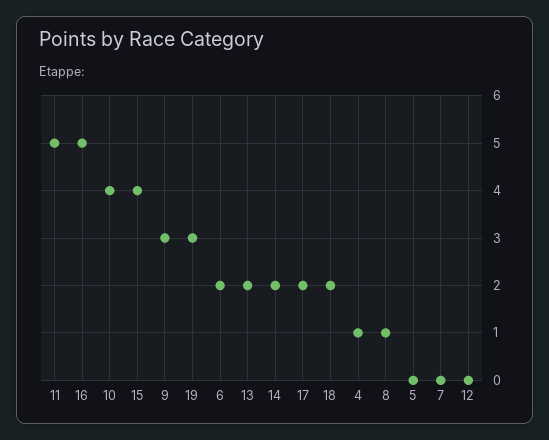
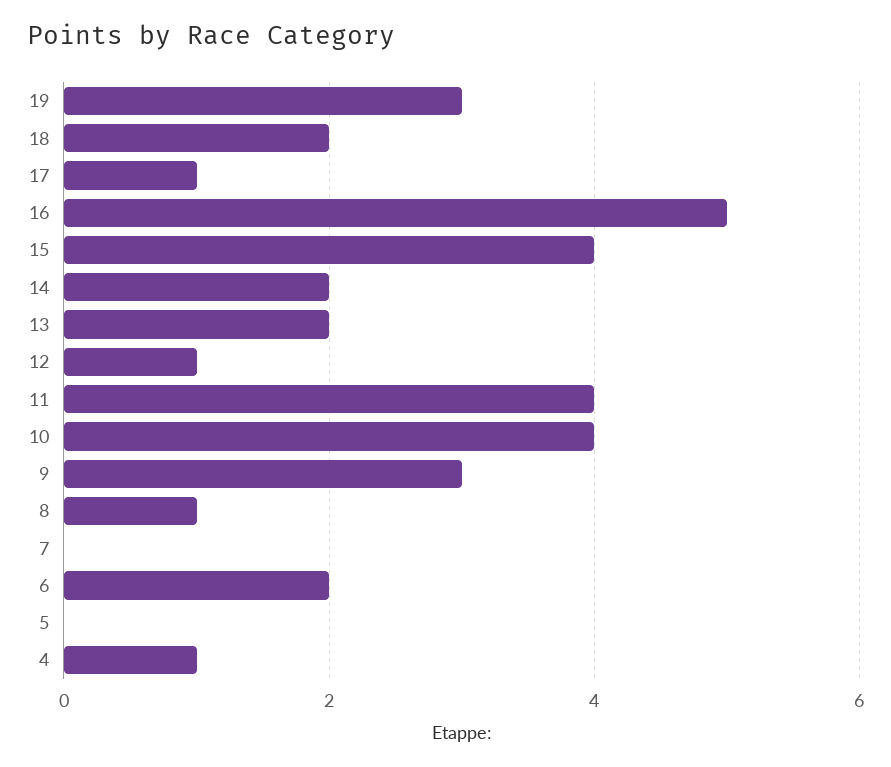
11: 5 -> 4
17: 2 -> 1
12: 0 -> 1

